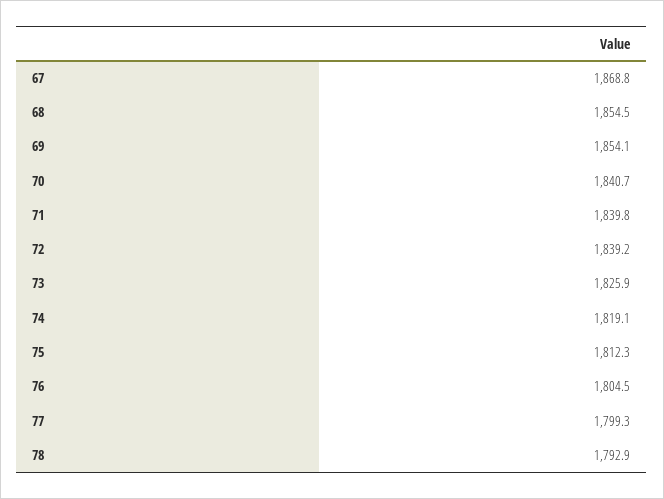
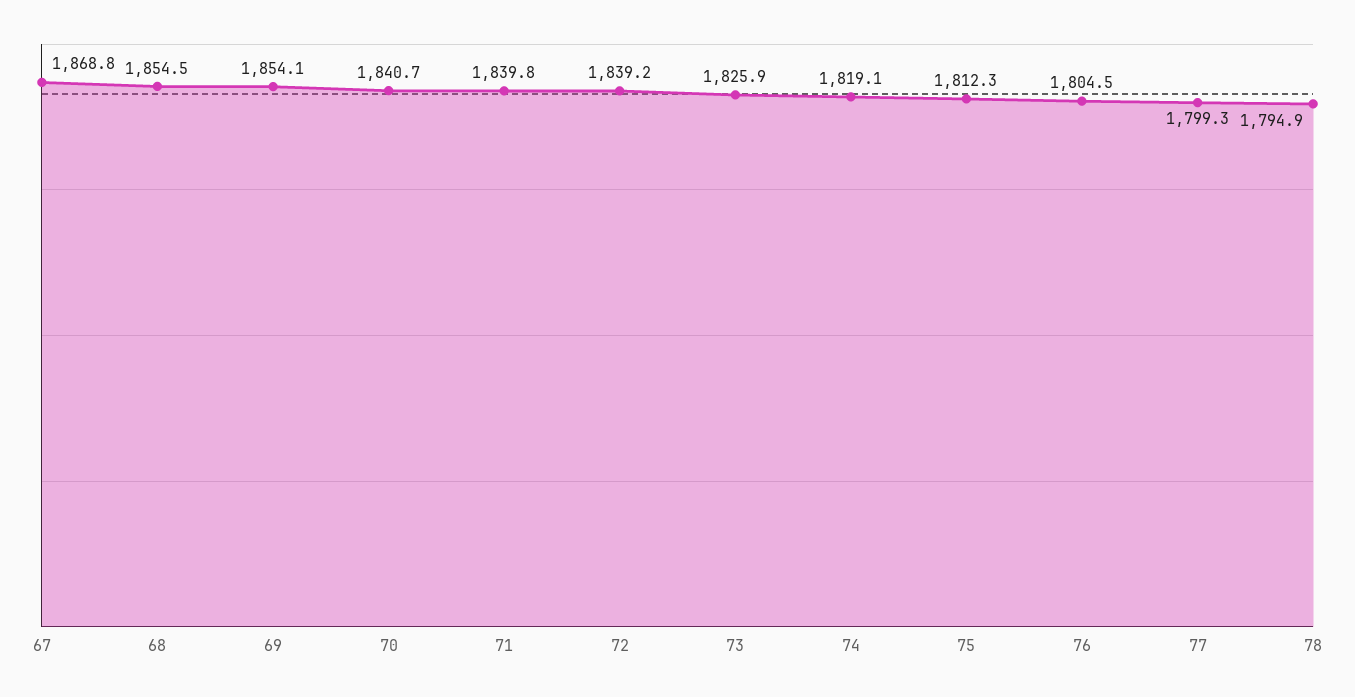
78: 1792.9 -> 1794.9

